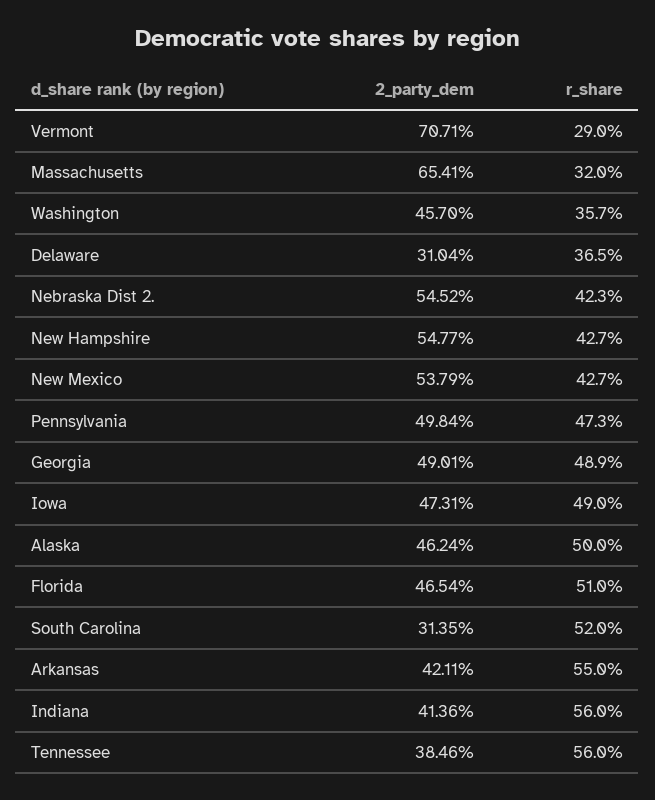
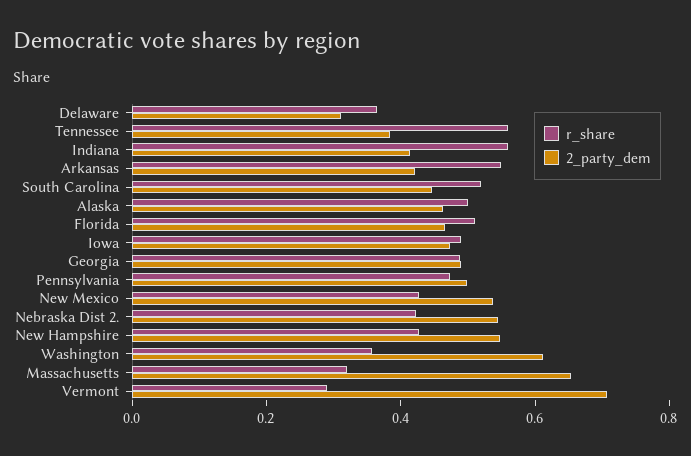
2_party_dem, Washington: 0.457 -> 0.6
2_party_dem, South Carolina: 0.3135 -> 0.45

